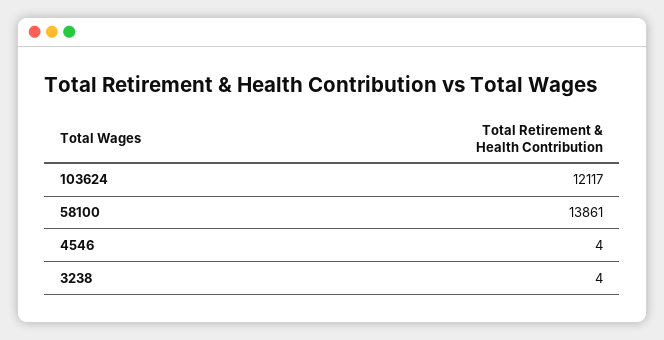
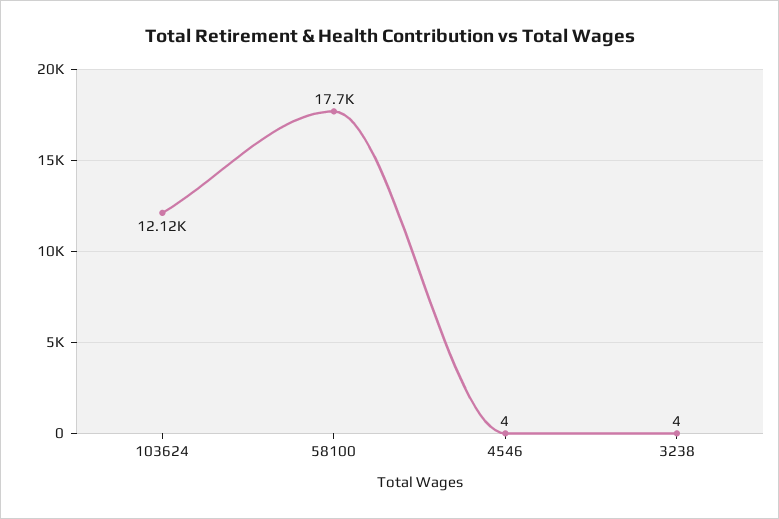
58100: 13861 -> 17700

